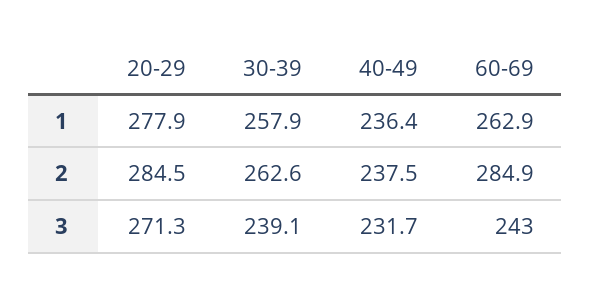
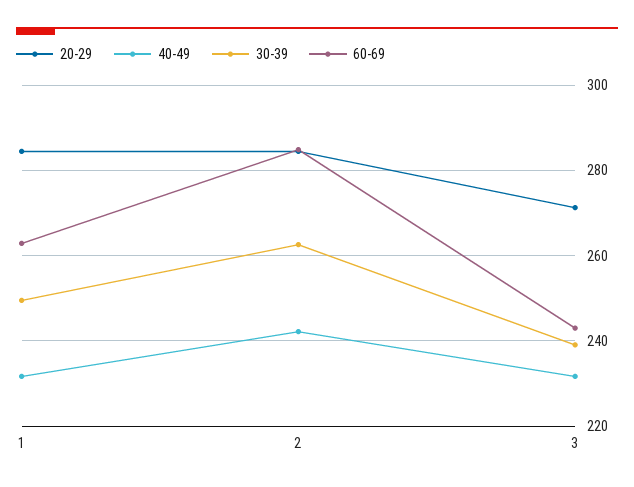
20-29, 1: 277.9 -> 284
30-39, 1: 257.9 -> 250
40-49, 1: 236.4 -> 232
40-49, 2: 237.5 -> 242

